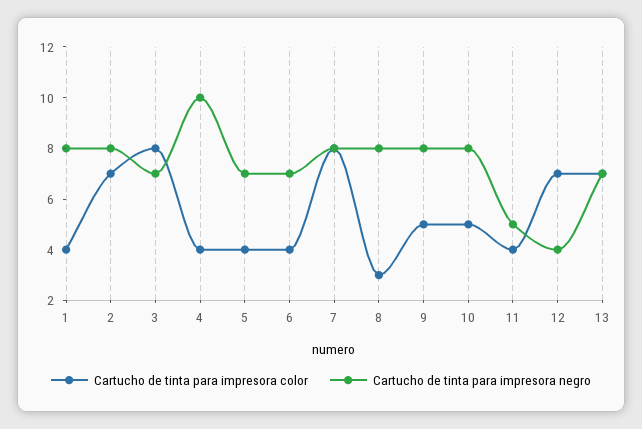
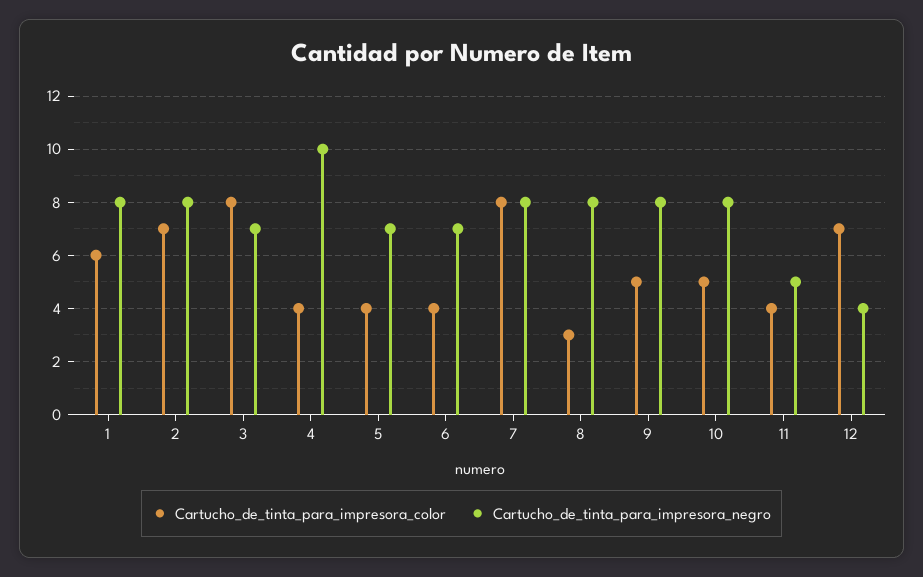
Cartucho de tinta para impresora color, 1: 4 -> 6
Cartucho de tinta para impresora color, 13: 7 -> none
Cartucho de tinta para impresora negro, 13: 7 -> none

